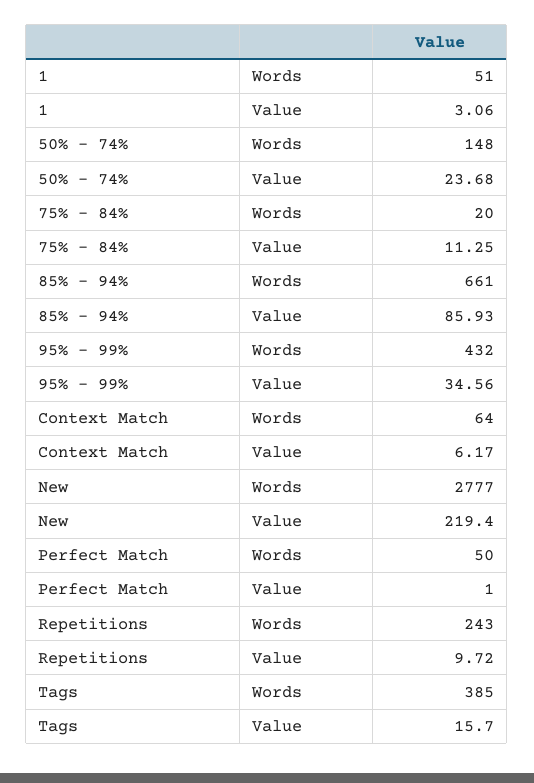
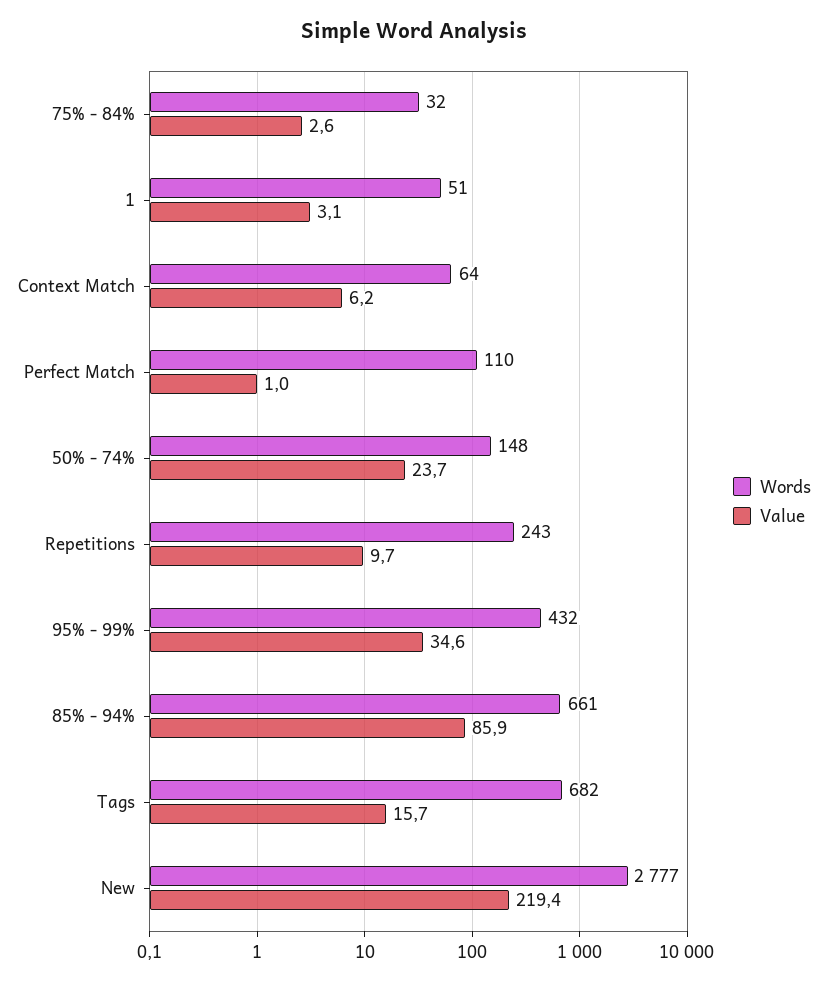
Words, 75% - 84%: 20 -> 32
Value, 75% - 84%: 11.25 -> 2.6
Words, Perfect Match: 50 -> 110
Words, Tags: 385 -> 682

